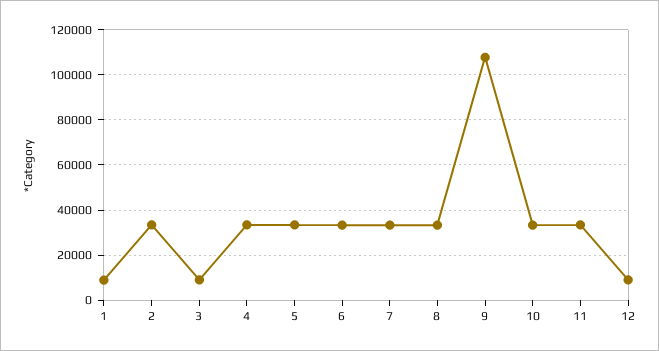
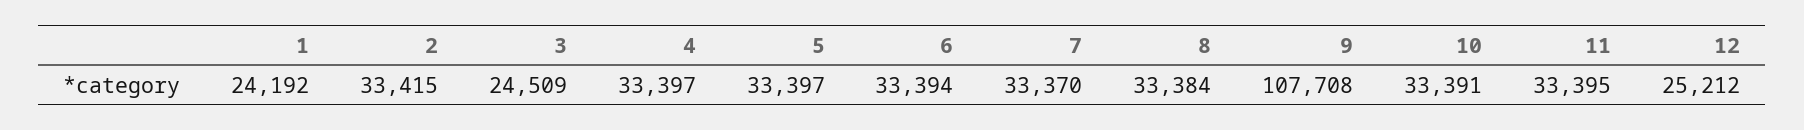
1: 10000 -> 24192
3: 10000 -> 24509
12: 10000 -> 25212

